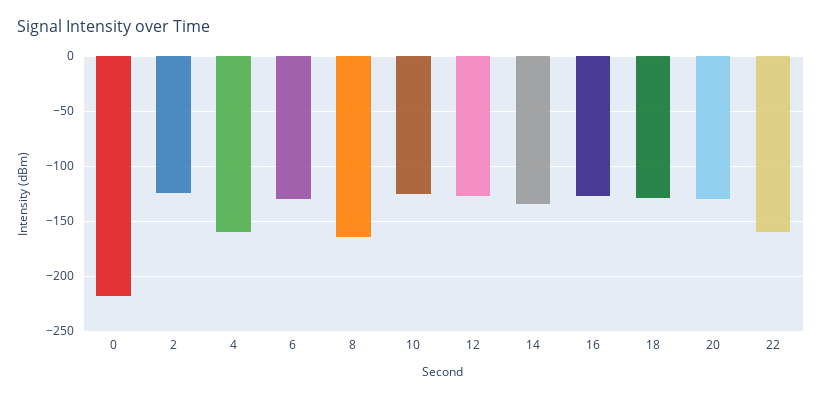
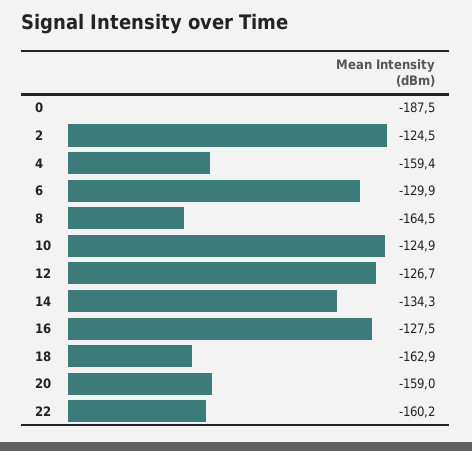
0: -220 -> -187.5
18: -130 -> -162.9
20: -130 -> -159

